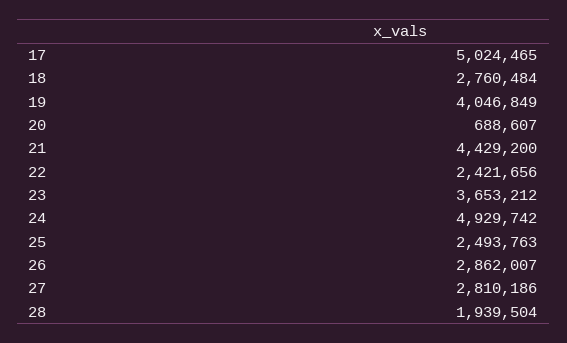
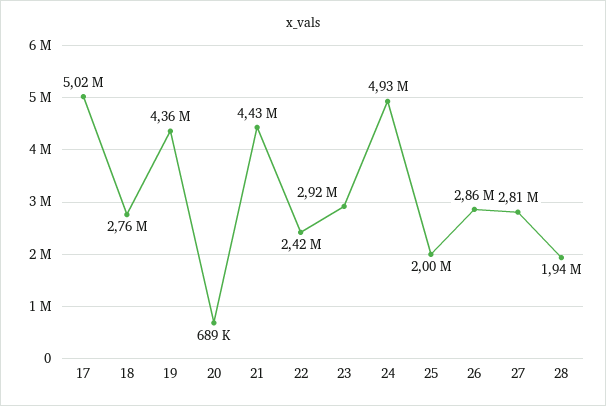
19: 4046849 -> 4360000
23: 3653212 -> 2920000
25: 2493763 -> 2000000

